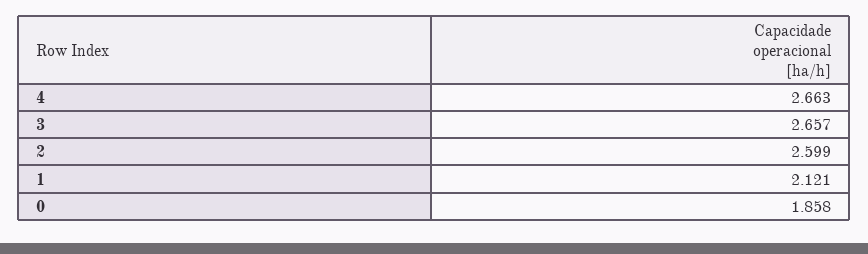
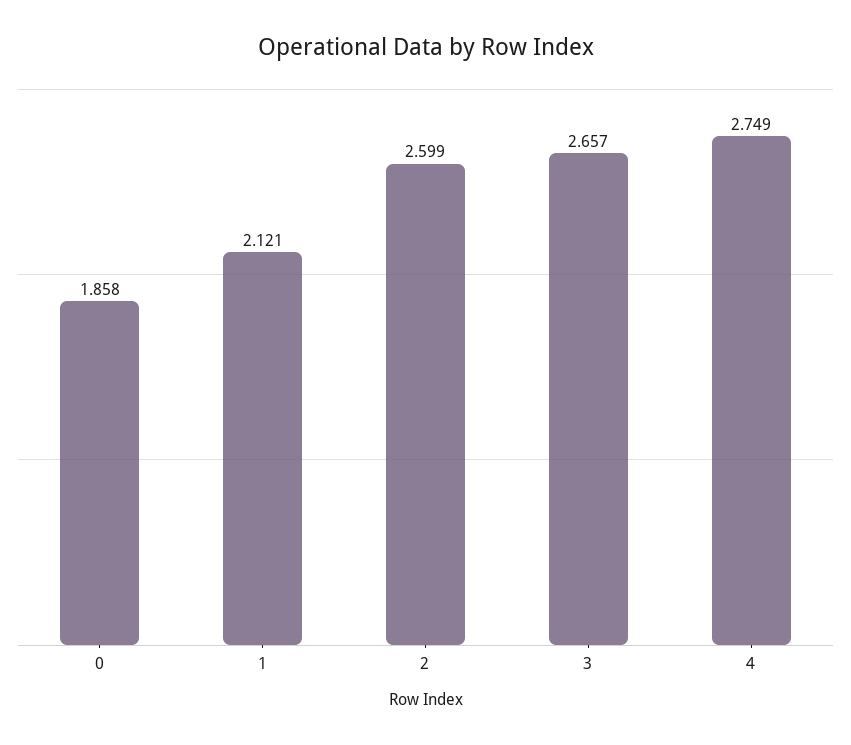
4: 2.663 -> 2.749

